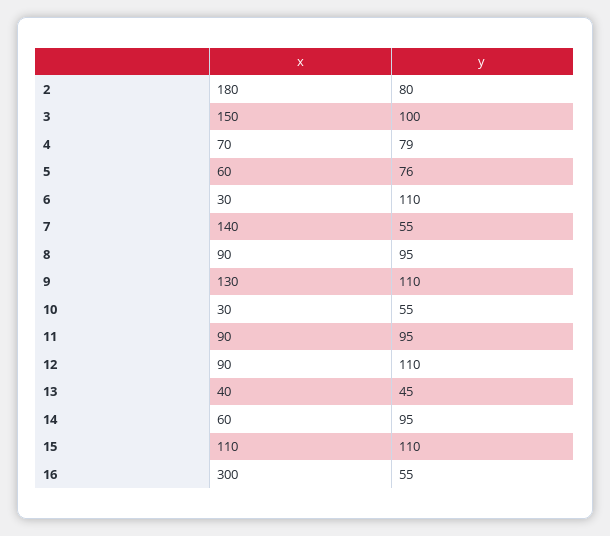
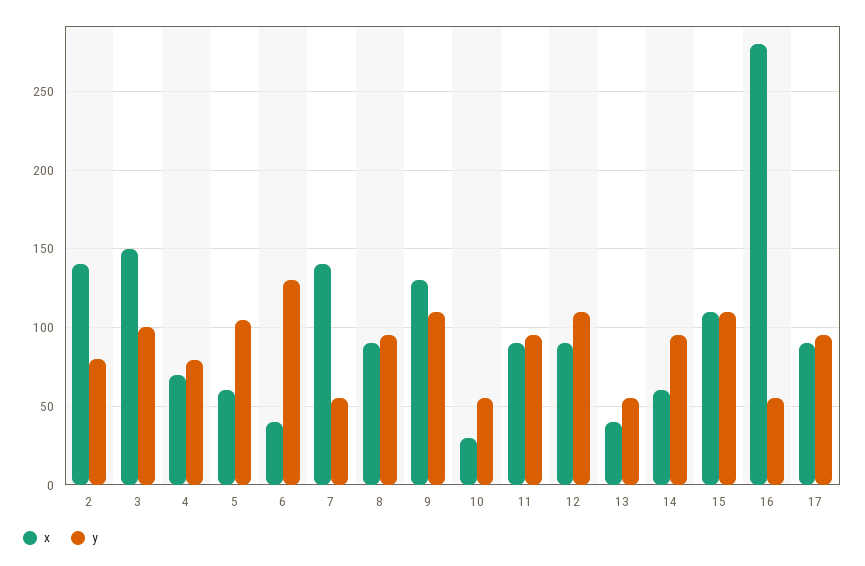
x, 2: 180 -> 140
y, 5: 76 -> 105
x, 6: 30 -> 40
y, 6: 110 -> 130
y, 13: 45 -> 55
x, 16: 300 -> 280
x, 17: none -> 90
y, 17: none -> 95

